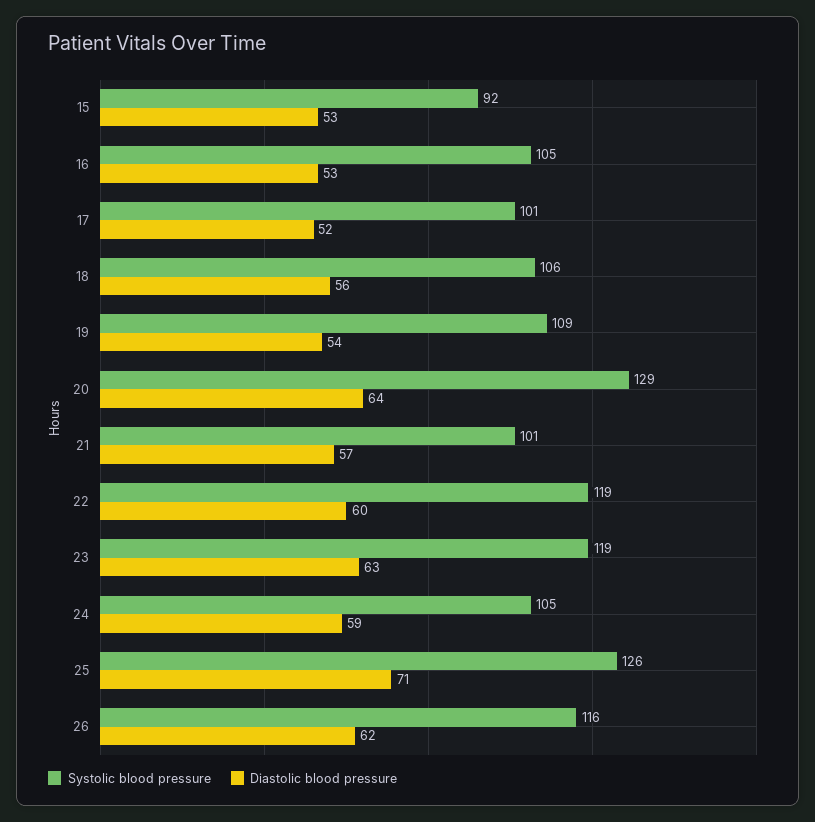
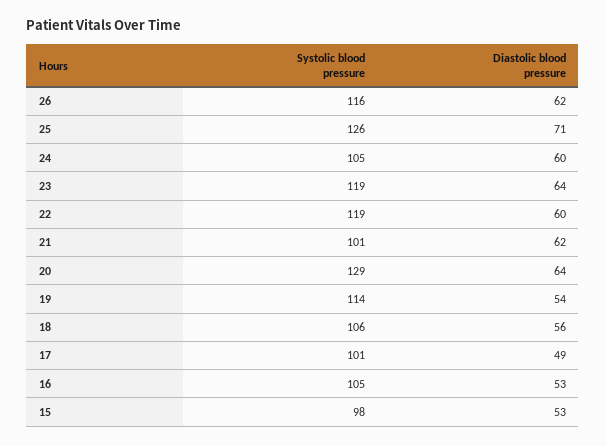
Systolic blood pressure, 15: 92 -> 98
Diastolic blood pressure, 17: 52 -> 49
Systolic blood pressure, 19: 109 -> 114
Diastolic blood pressure, 21: 57 -> 62
Diastolic blood pressure, 23: 63 -> 64
Diastolic blood pressure, 24: 59 -> 60

